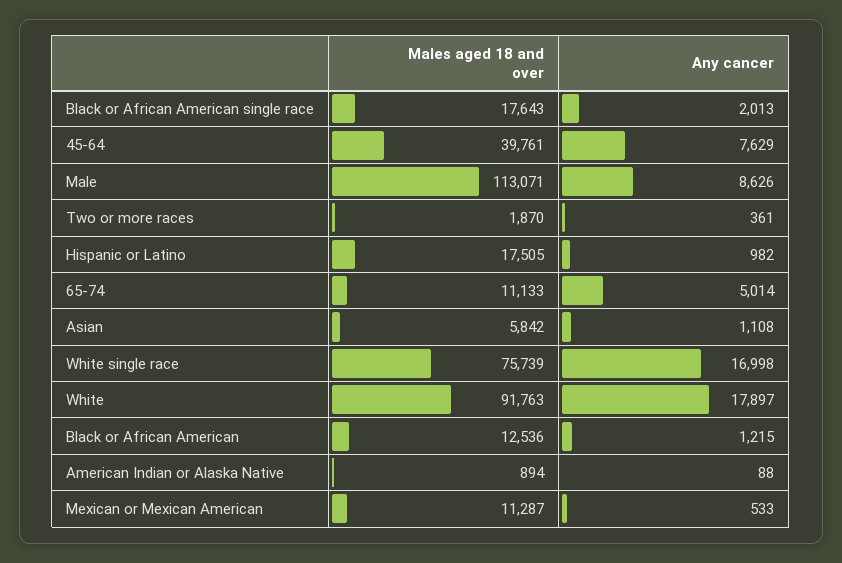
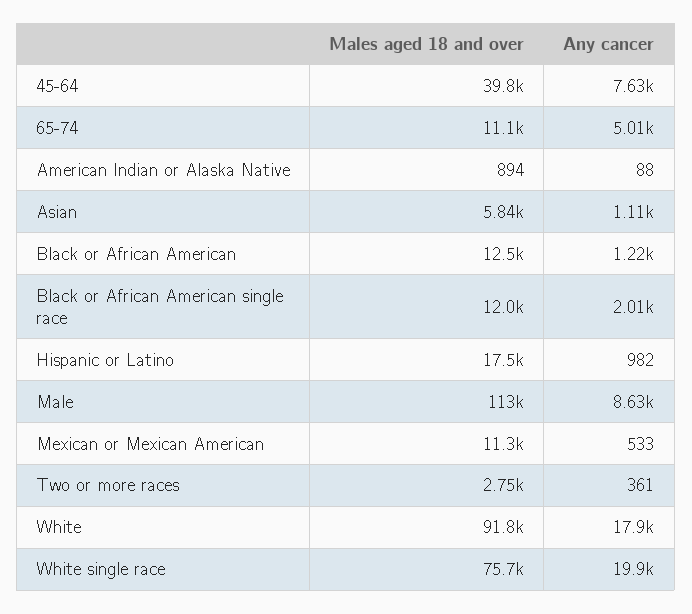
Males aged 18 and over, Black or African American single race: 17643 -> 12000
Males aged 18 and over, Two or more races: 1870 -> 2750
Any cancer, White single race: 16998 -> 19900

